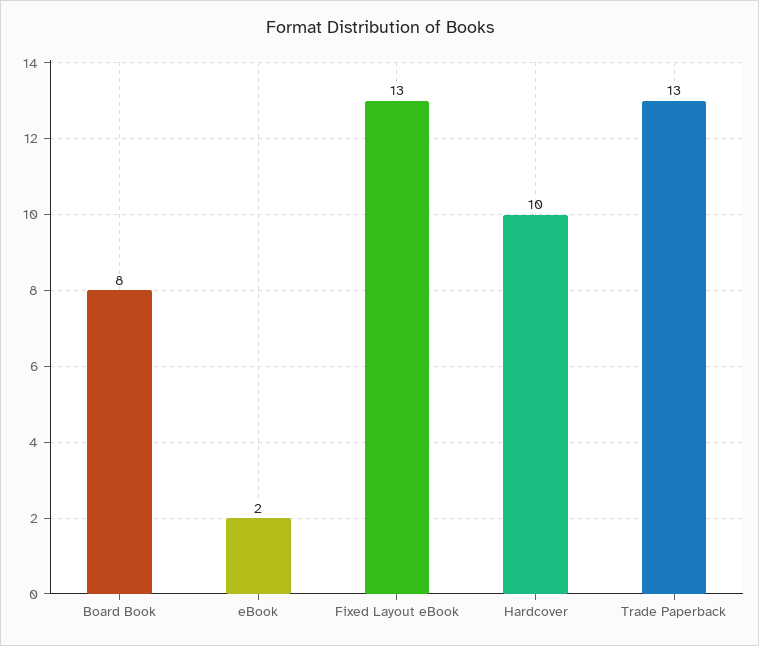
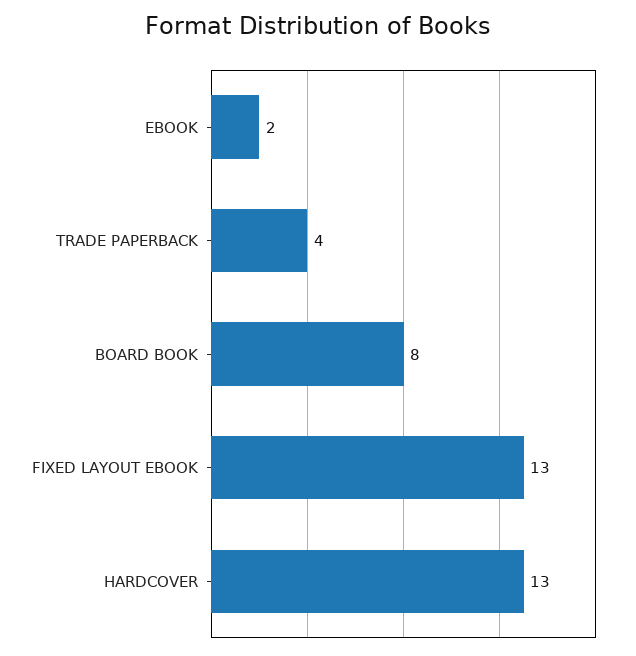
Hardcover: 10 -> 13
Trade Paperback: 13 -> 4

